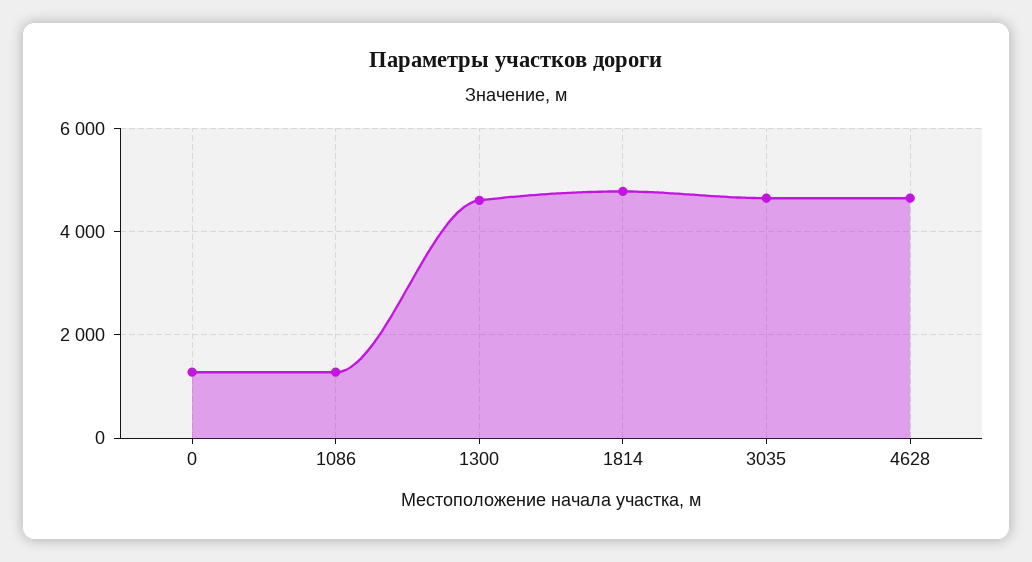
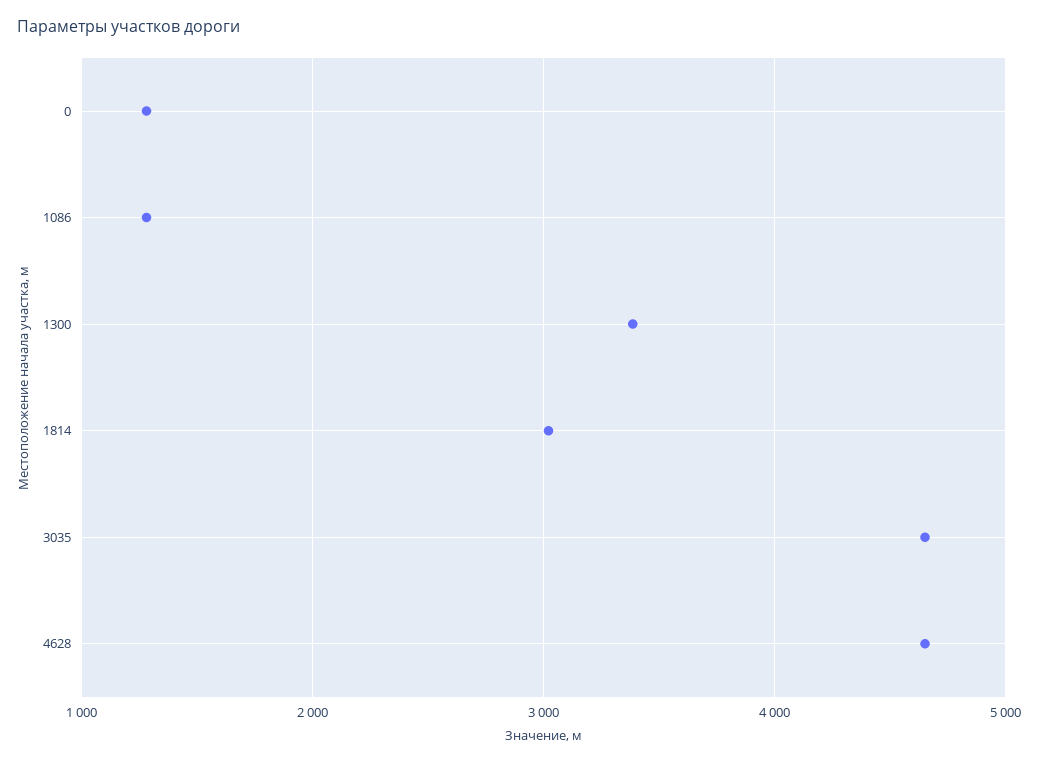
1300: 4600 -> 3400
1814: 4800 -> 3000

